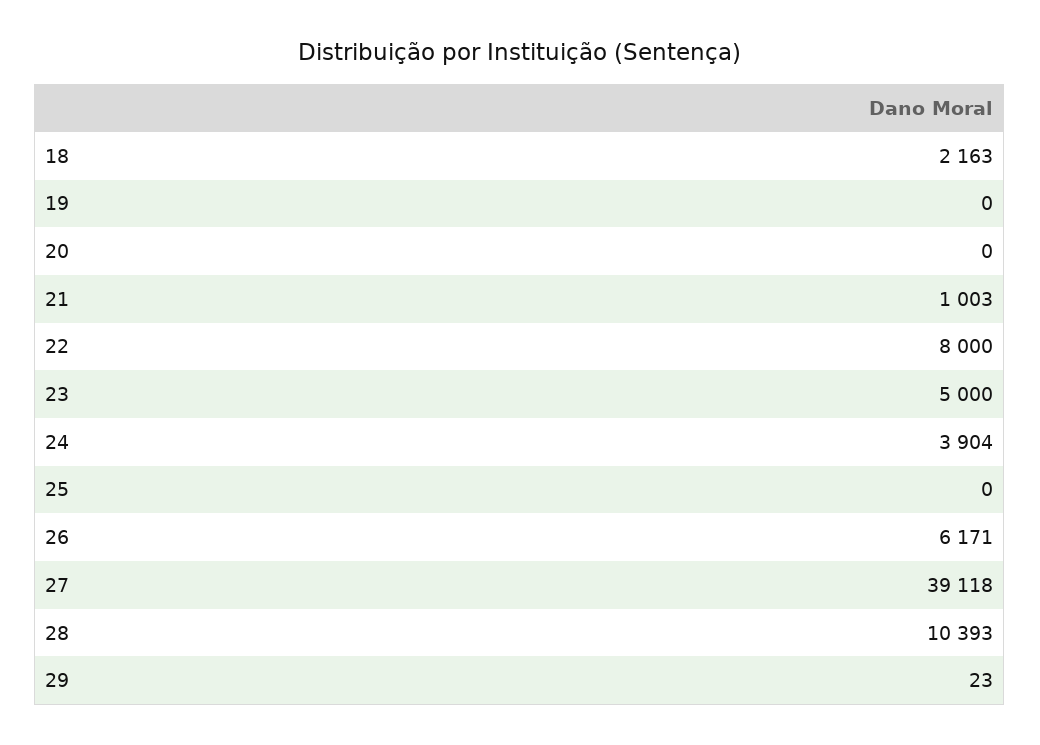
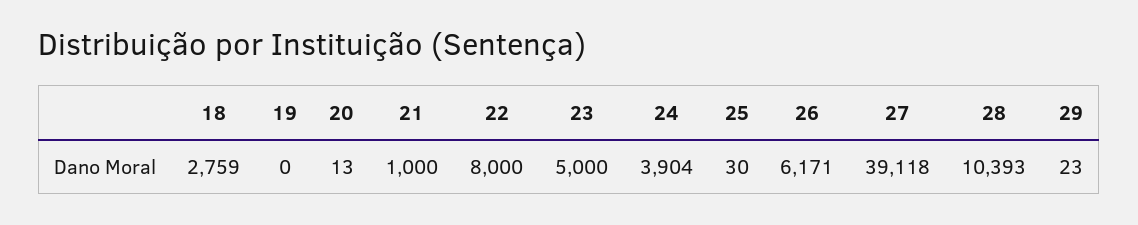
18: 2163 -> 2759
20: 0 -> 13
21: 1003 -> 1000
25: 0 -> 30

